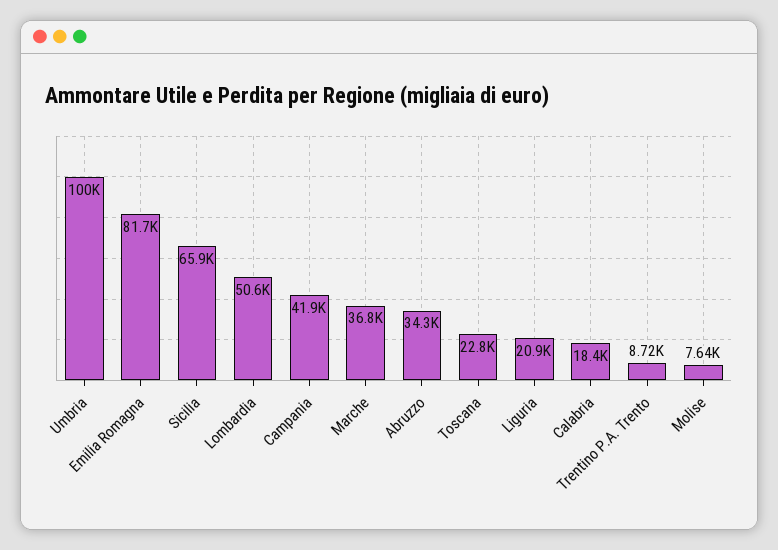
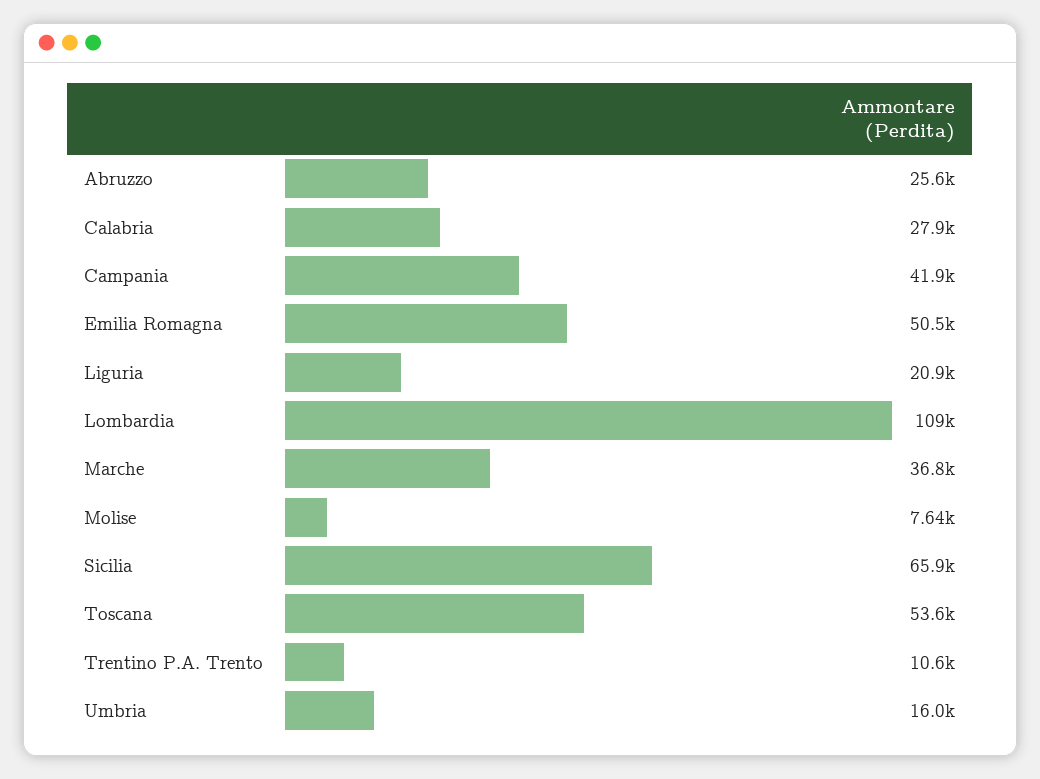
Umbria: 100000 -> 16000
Emilia Romagna: 81700 -> 50500
Lombardia: 50600 -> 109000
Abruzzo: 34300 -> 25600
Toscana: 22800 -> 53600
Calabria: 18400 -> 27900
Trentino P.A. Trento: 8720 -> 10600

